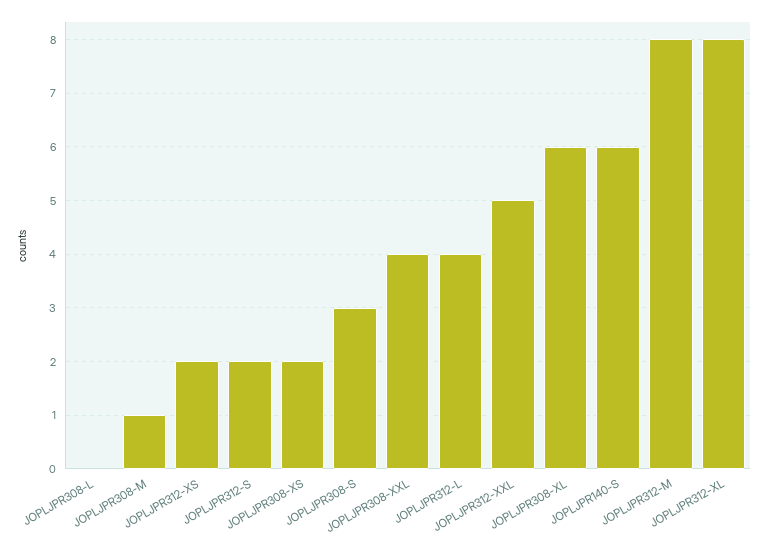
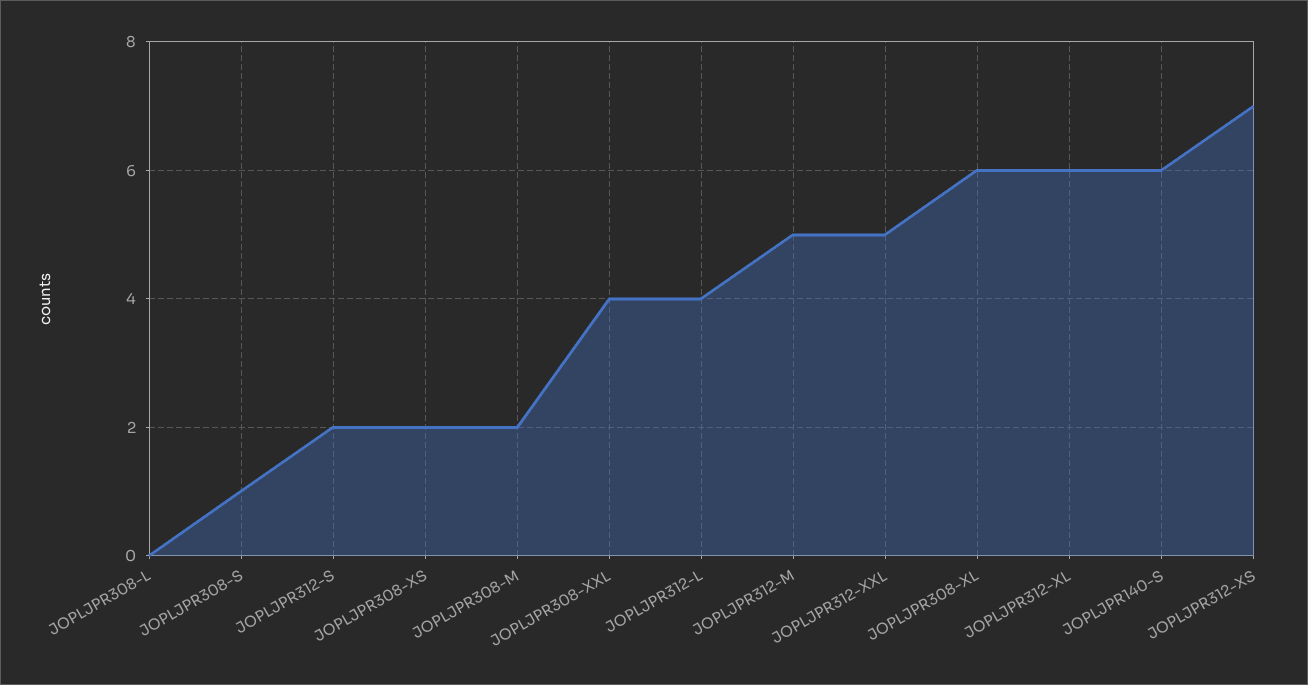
JOPLJPR308-M: 1 -> 2
JOPLJPR312-XS: 2 -> 7
JOPLJPR308-S: 3 -> 1
JOPLJPR312-M: 8 -> 5
JOPLJPR312-XL: 8 -> 6

